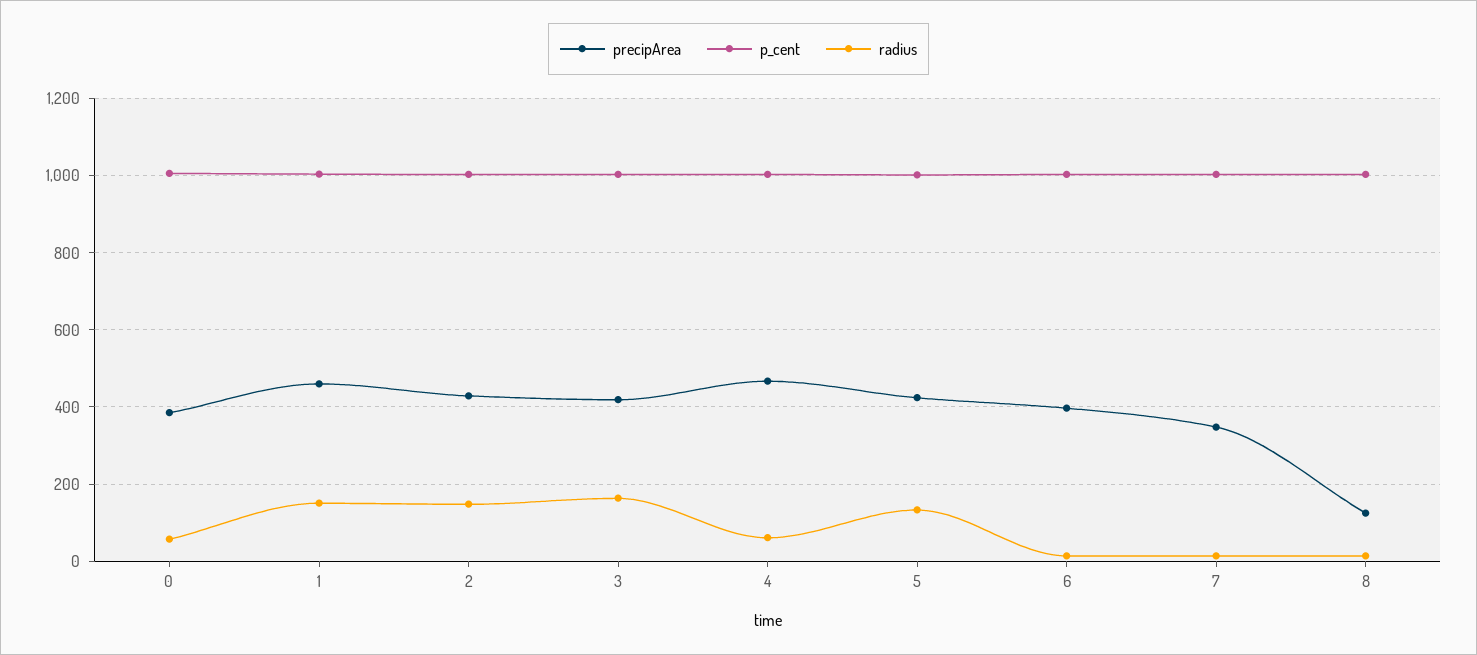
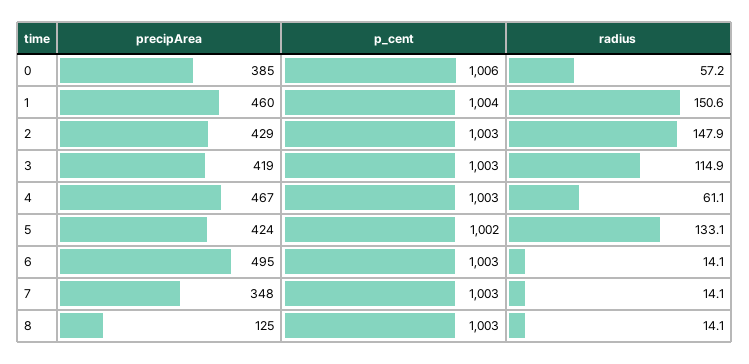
radius, 3: 160 -> 114.9
precipArea, 6: 400 -> 495

